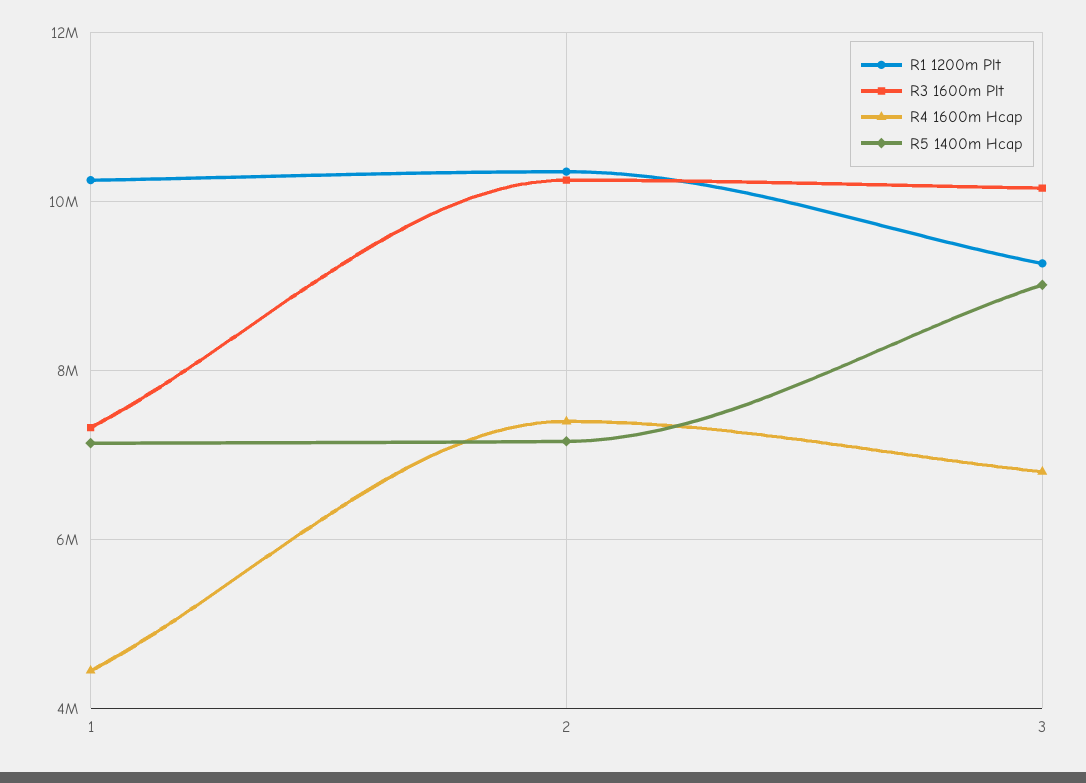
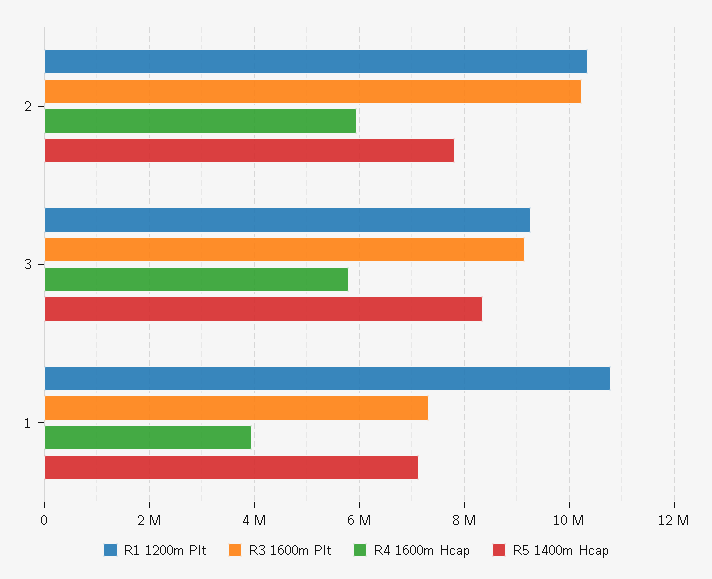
R1 1200m Plt, 1: 10200000 -> 10800000
R4 1600m Hcap, 1: 4400000 -> 4000000
R4 1600m Hcap, 2: 7400000 -> 6000000
R5 1400m Hcap, 2: 7200000 -> 7800000
R3 1600m Plt, 3: 10200000 -> 9200000
R4 1600m Hcap, 3: 6800000 -> 5800000
R5 1400m Hcap, 3: 9000000 -> 8400000

